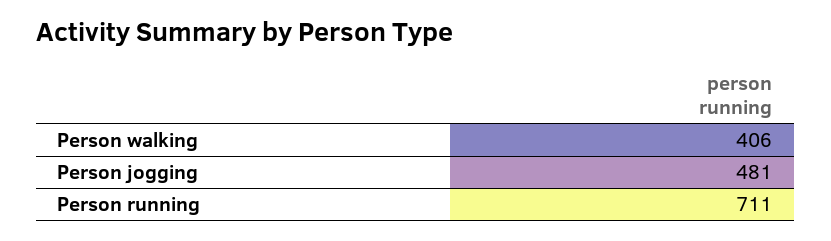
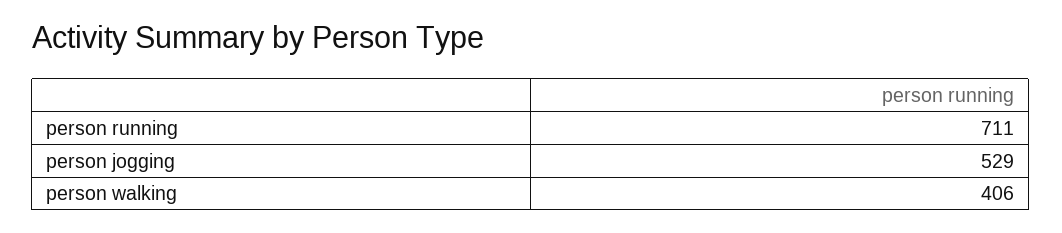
Person jogging: 481 -> 529

